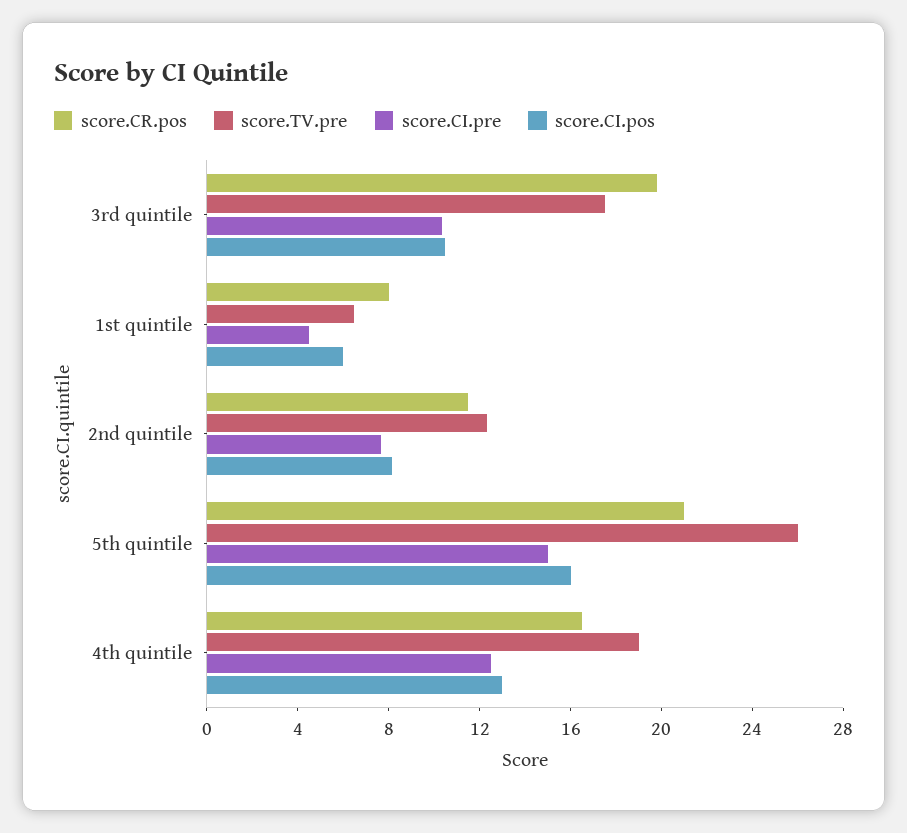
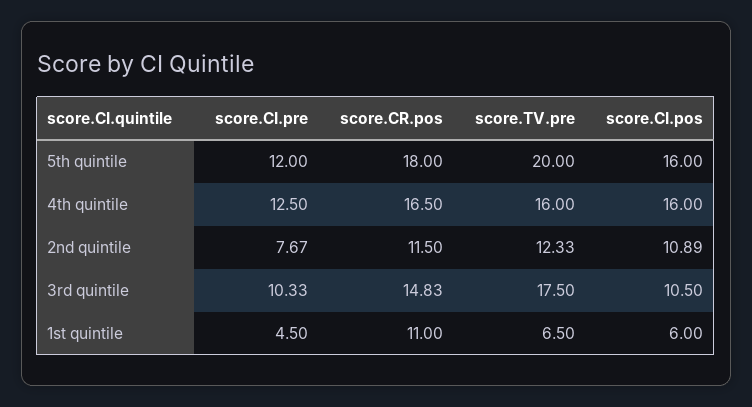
score.CR.pos, 3rd quintile: 20 -> 14.83
score.CR.pos, 1st quintile: 8 -> 11
score.CI.pos, 2nd quintile: 8 -> 10.89
score.CR.pos, 5th quintile: 21 -> 18
score.TV.pre, 5th quintile: 26 -> 20
score.CI.pre, 5th quintile: 15 -> 12
score.TV.pre, 4th quintile: 19 -> 16
score.CI.pos, 4th quintile: 13 -> 16

